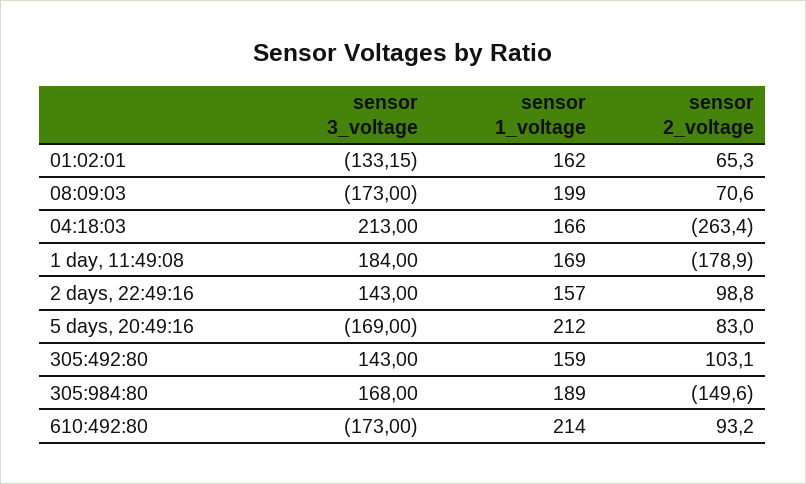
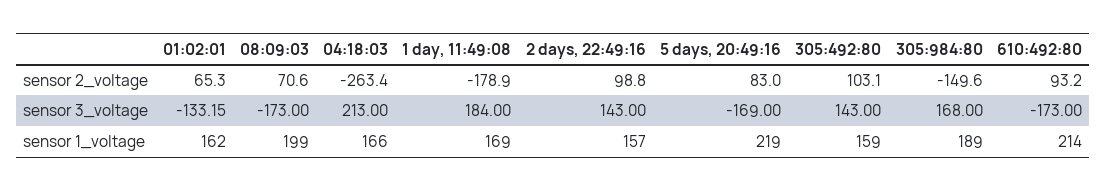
sensor 1_voltage, 5 days, 20:49:16: 212 -> 219

